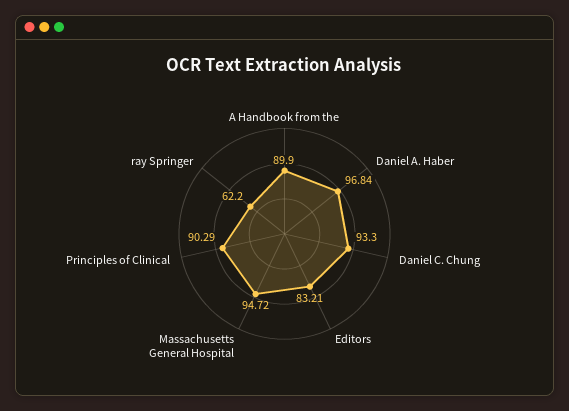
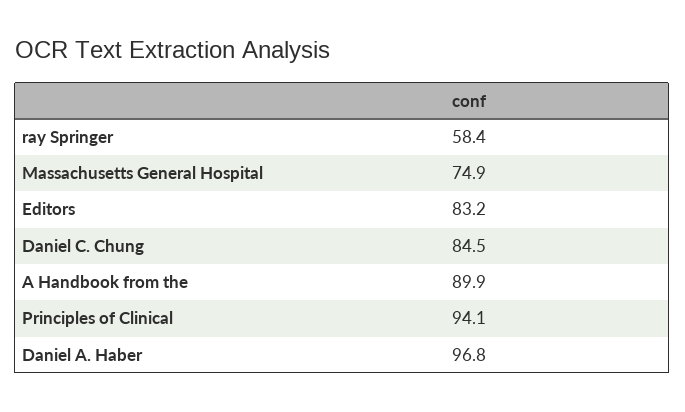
Daniel C. Chung: 93.3 -> 84.5
Massachusetts General Hospital: 94.72 -> 74.9
Principles of Clinical: 90.29 -> 94.1
ray Springer: 62.2 -> 58.4

